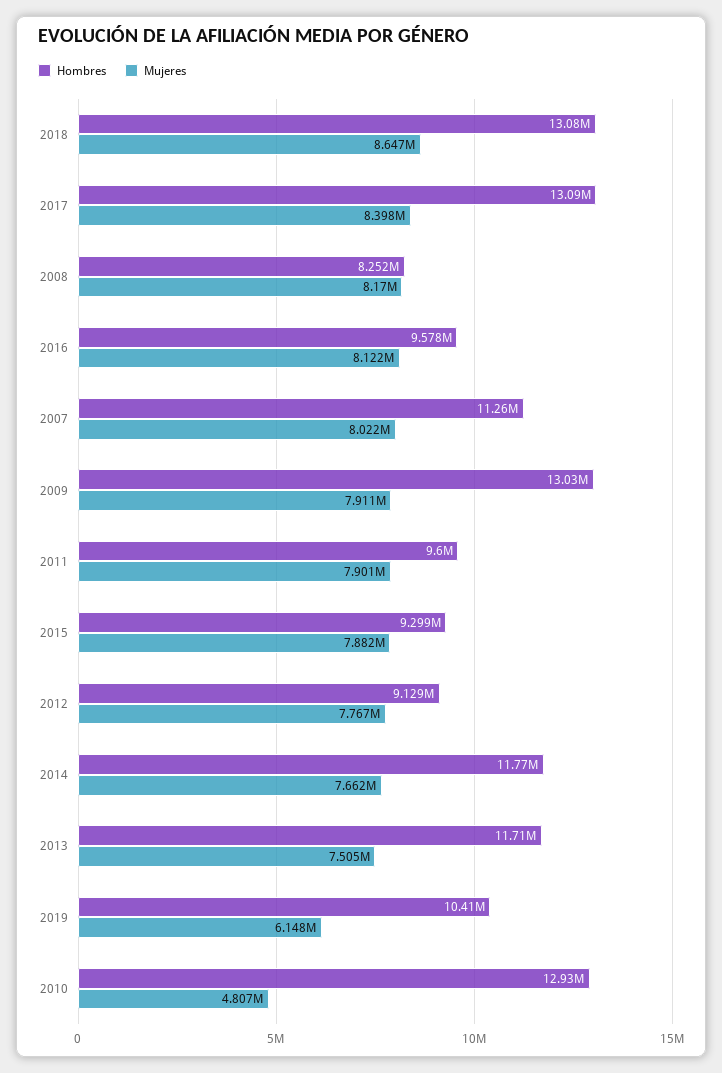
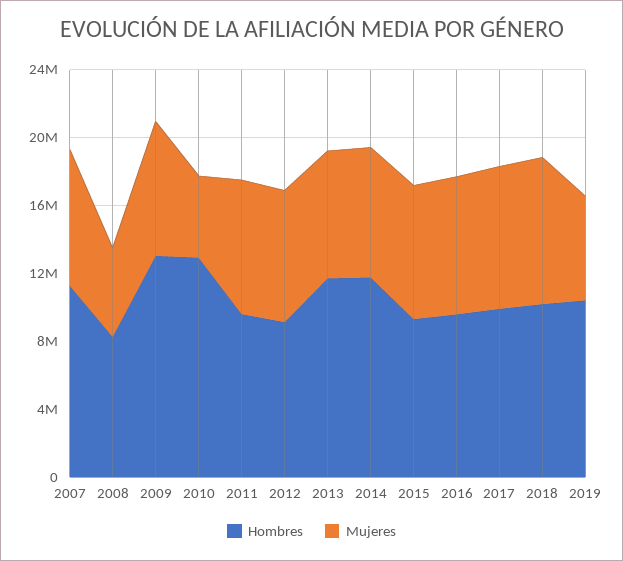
Hombres, 2018: 13080000 -> 10000000
Hombres, 2017: 13090000 -> 10000000
Mujeres, 2008: 8170000 -> 5000000

